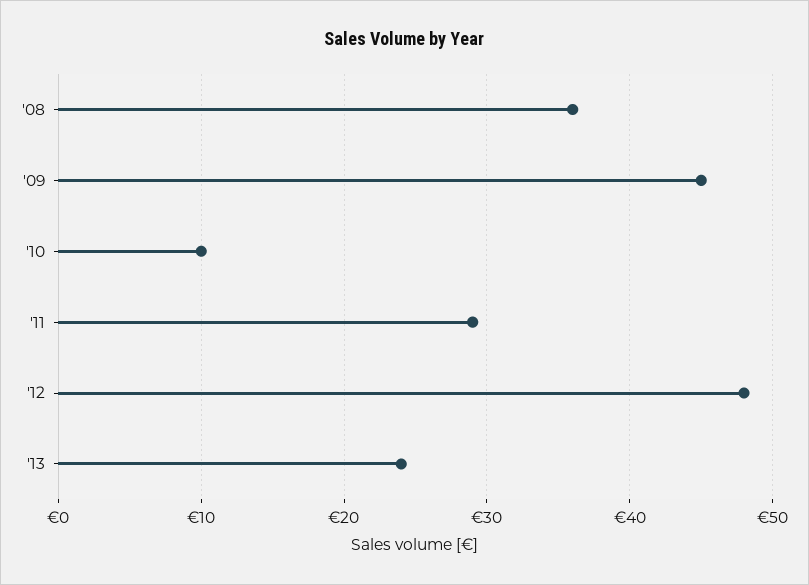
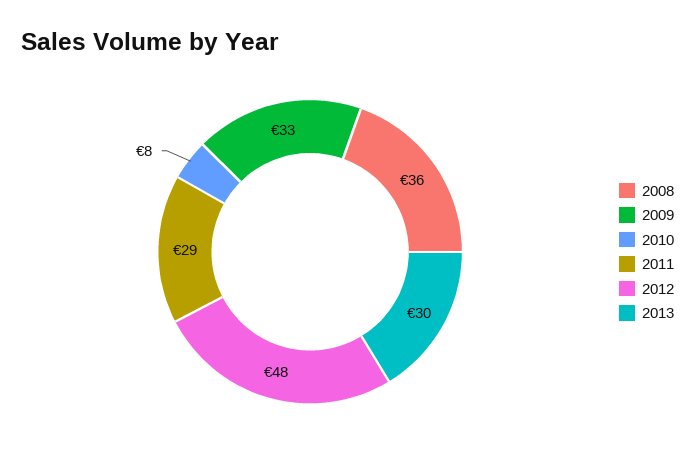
'09: 45 -> 33
'10: 10 -> 8
'13: 24 -> 30

